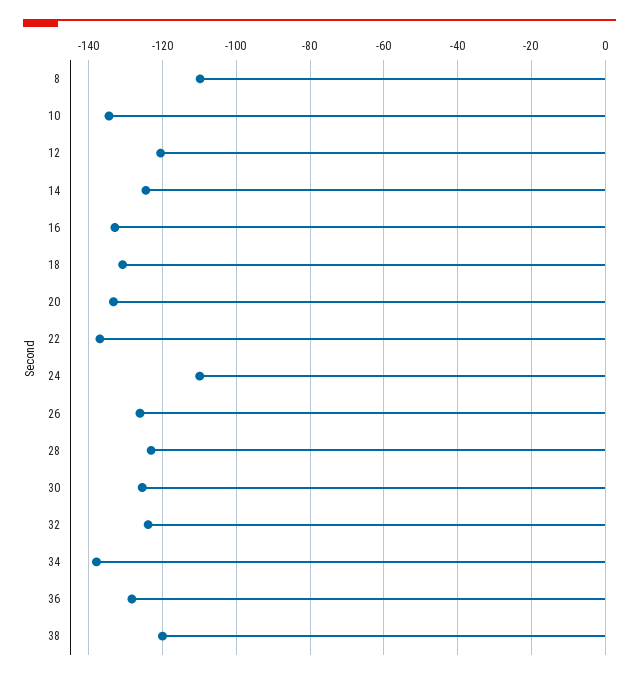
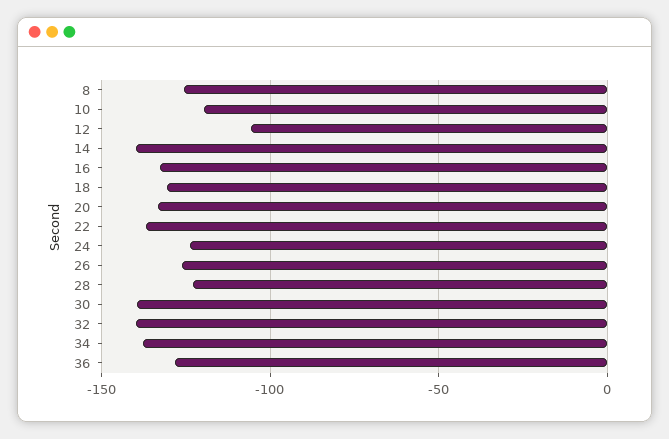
8: -110 -> -125
10: -134 -> -120
12: -120 -> -105
14: -124 -> -140
24: -110 -> -125
30: -126 -> -140
32: -124 -> -140
38: -120 -> none

